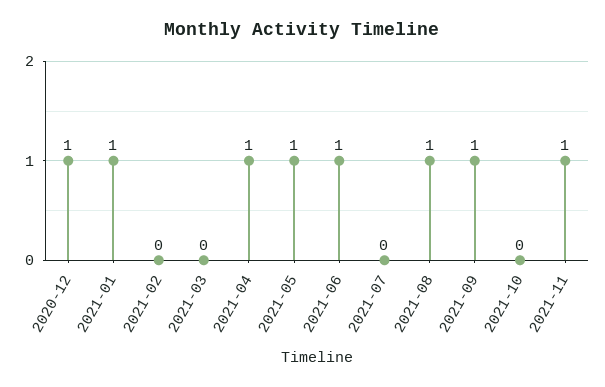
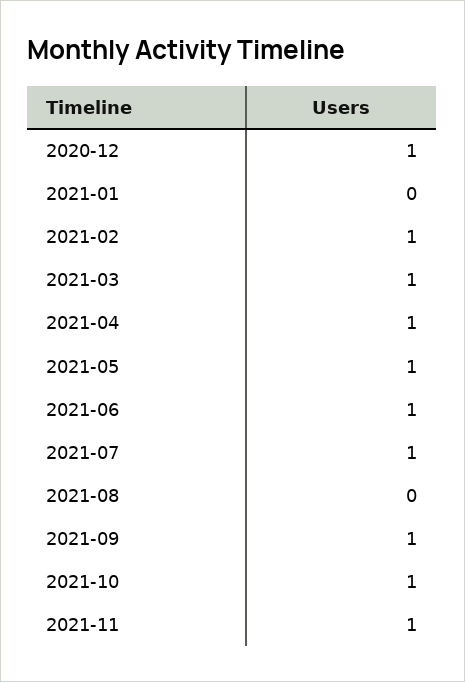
2021-01: 1 -> 0
2021-02: 0 -> 1
2021-03: 0 -> 1
2021-07: 0 -> 1
2021-08: 1 -> 0
2021-10: 0 -> 1

